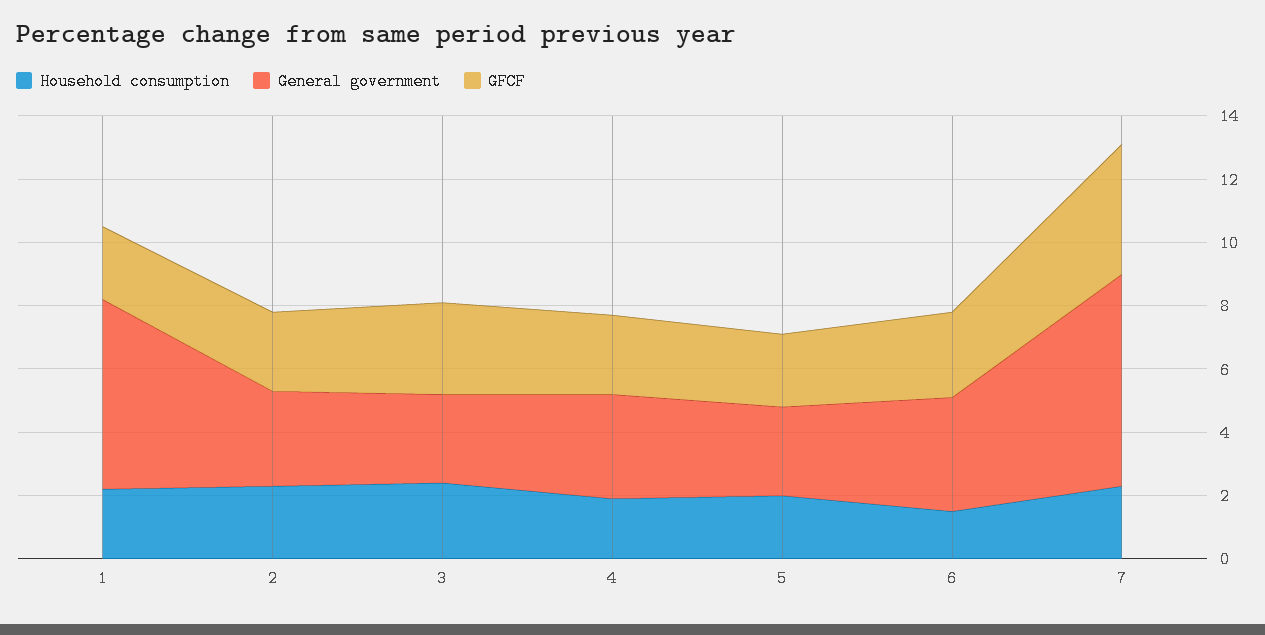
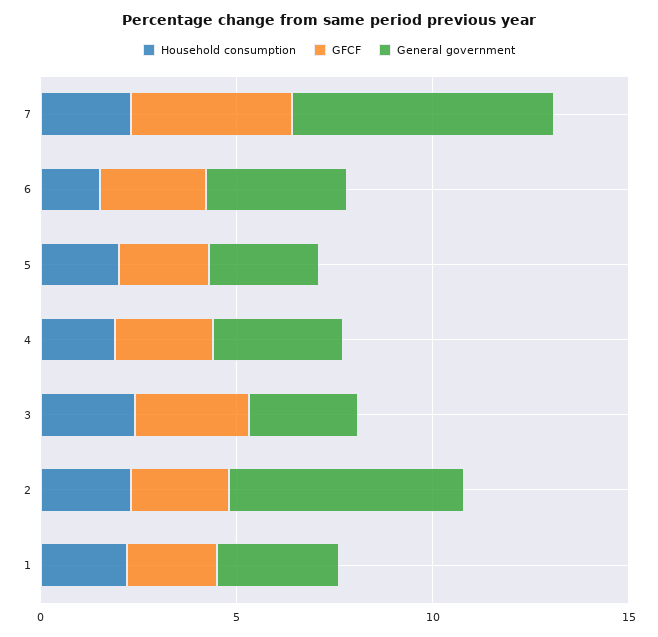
General government, 1: 6 -> 3
General government, 2: 3 -> 6

